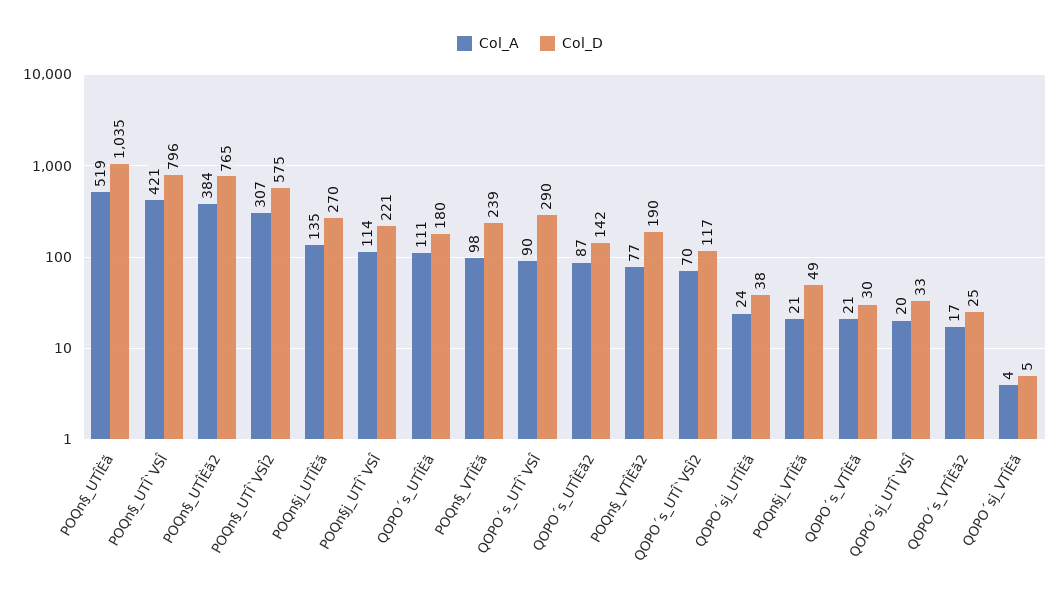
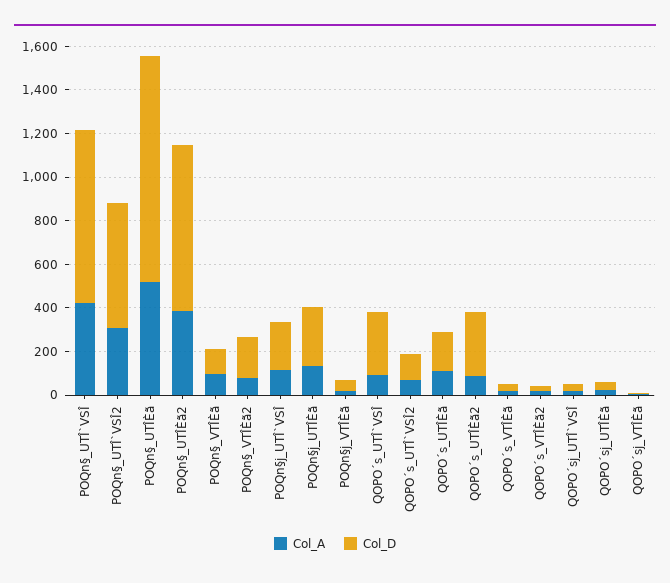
Col_D, POQn§_VTÎÈã: 239 -> 100
Col_D, QOPO´s_UTÎÈã2: 142 -> 300

